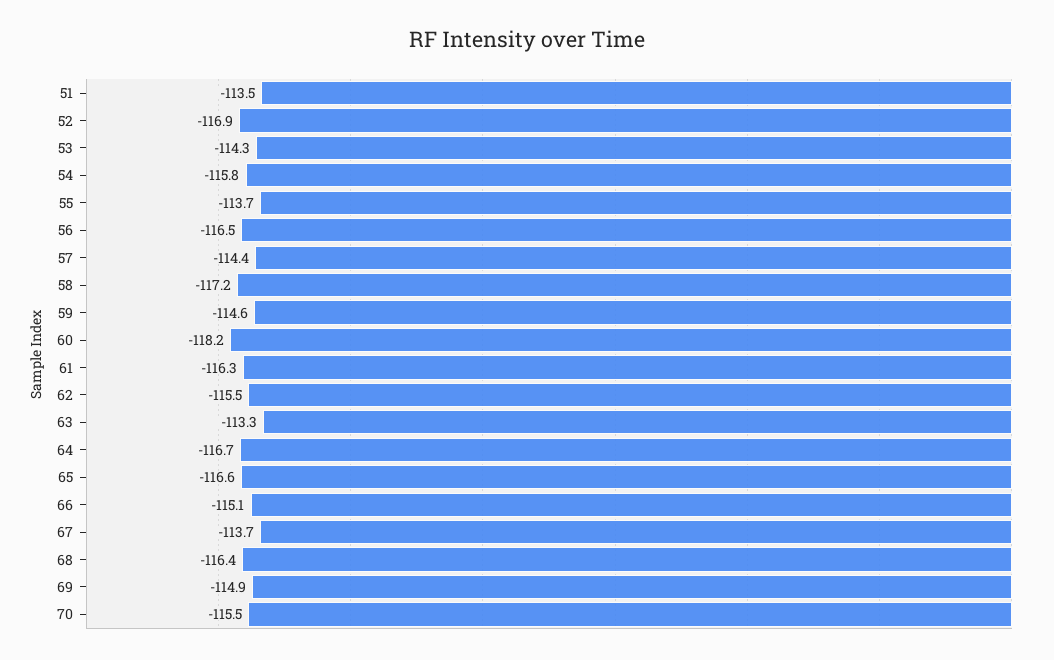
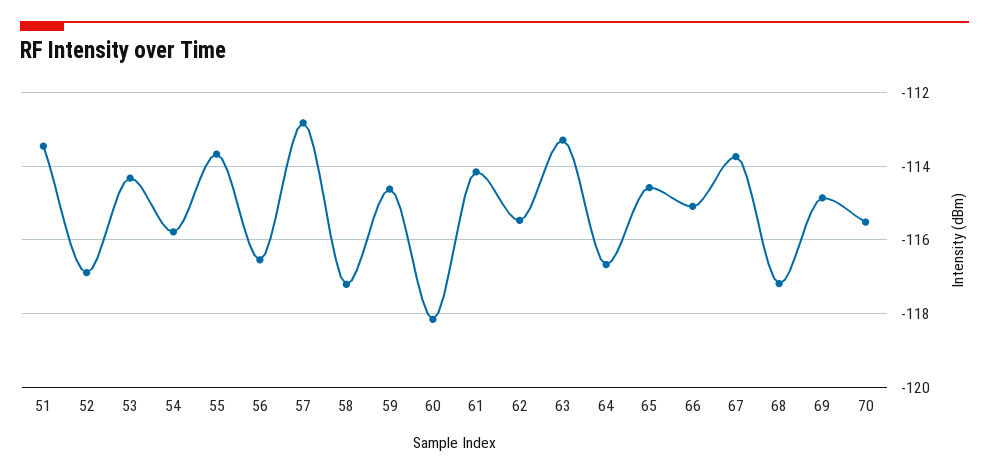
57: -114.4 -> -112.8
61: -116.3 -> -114.2
65: -116.6 -> -114.6
68: -116.4 -> -117.2

